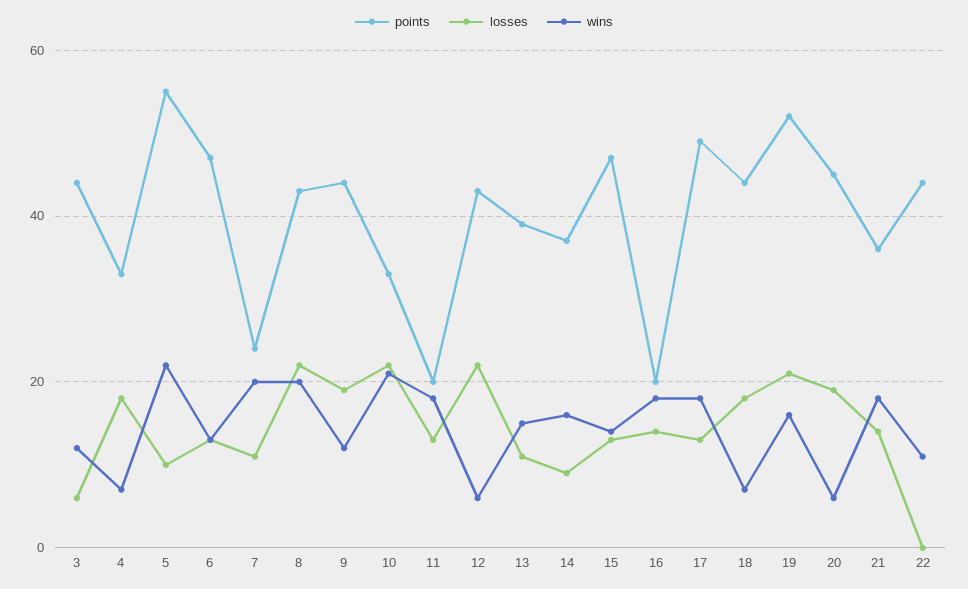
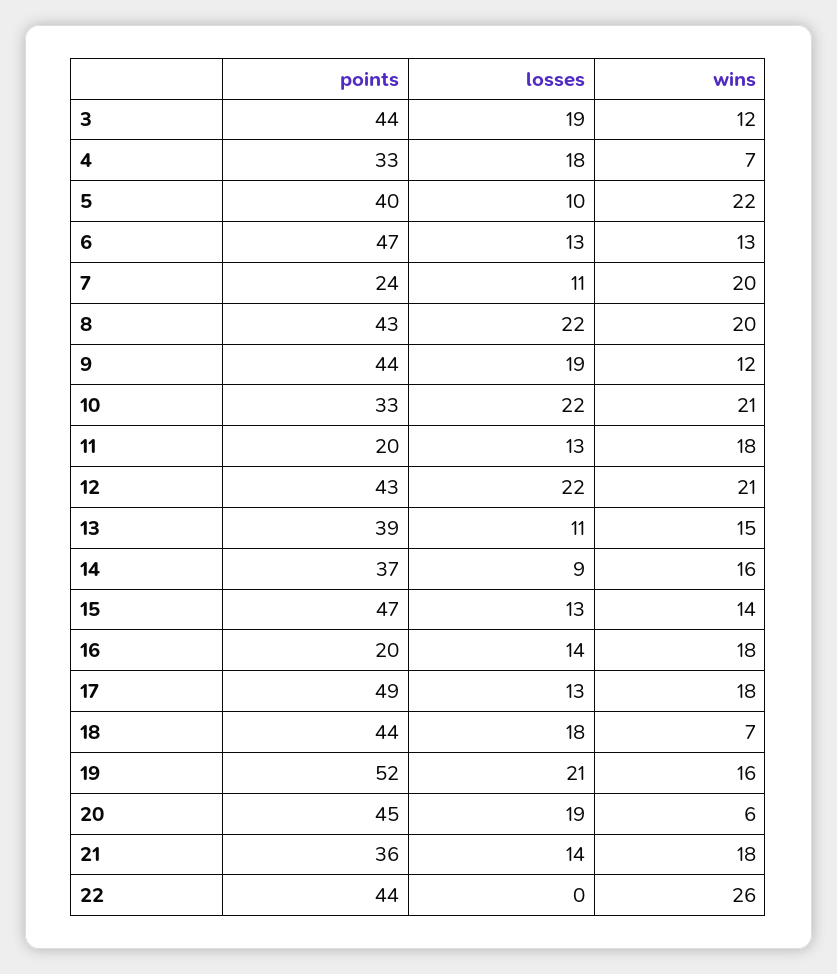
losses, 3: 5 -> 19
points, 5: 55 -> 40
wins, 12: 5 -> 21
wins, 22: 10 -> 26

